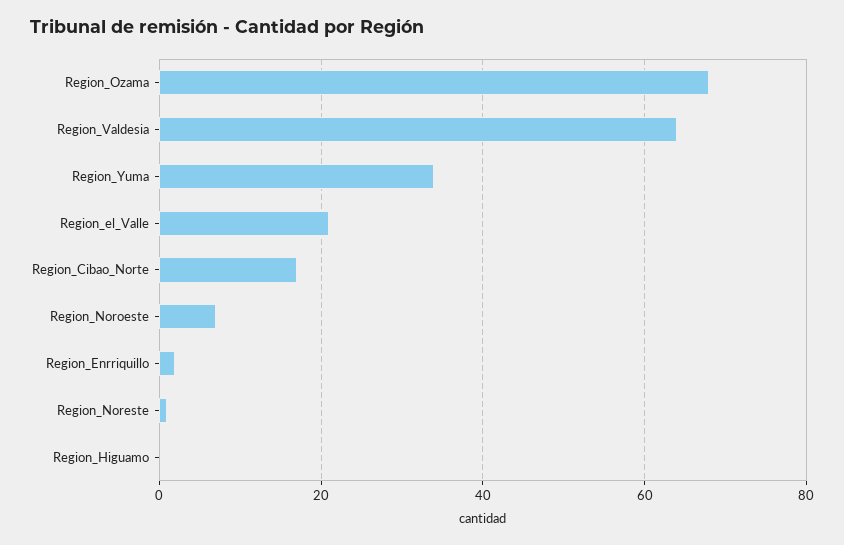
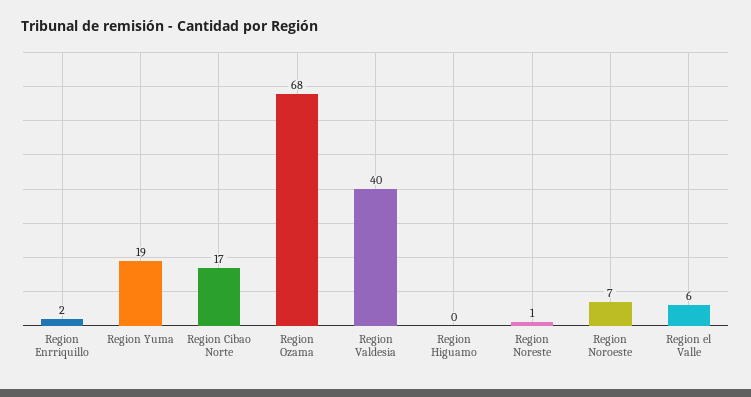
Region_Valdesia: 65 -> 40
Region_Yuma: 35 -> 19
Region_el_Valle: 20 -> 6

